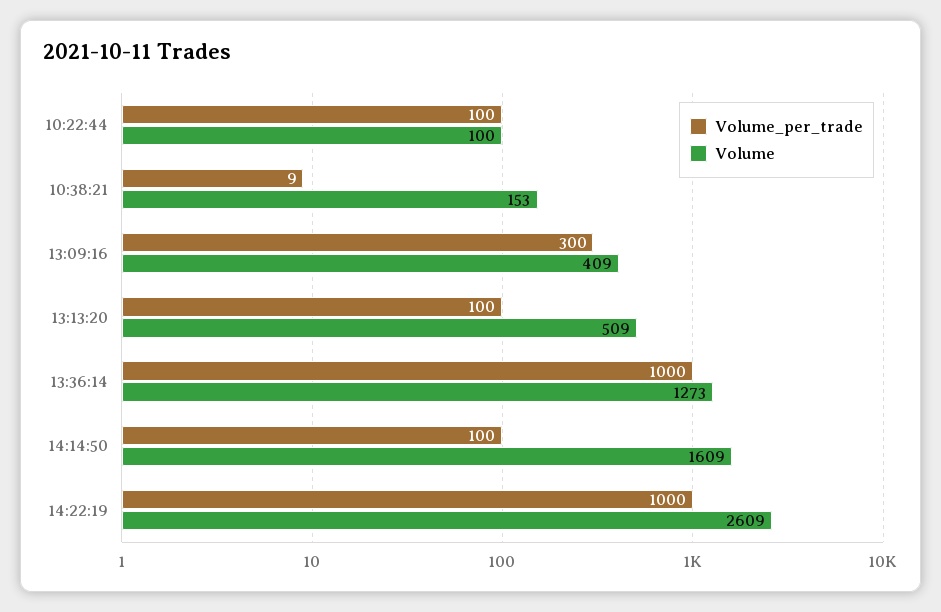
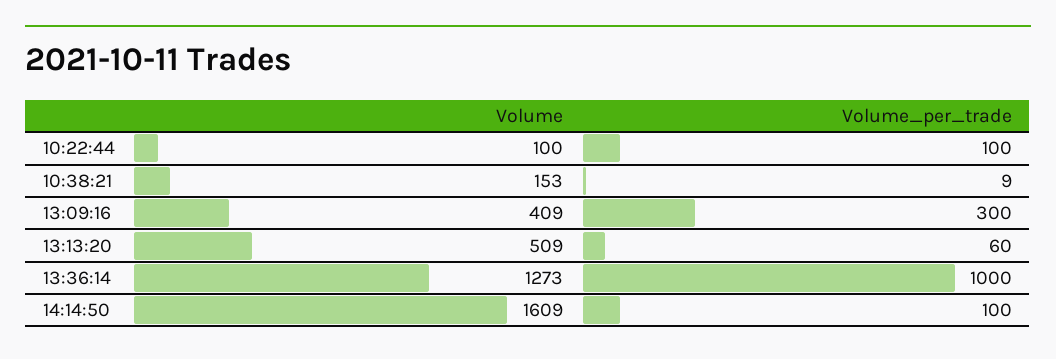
Volume_per_trade, 13:13:20: 100 -> 60
Volume_per_trade, 14:22:19: 1000 -> none
Volume, 14:22:19: 2609 -> none

